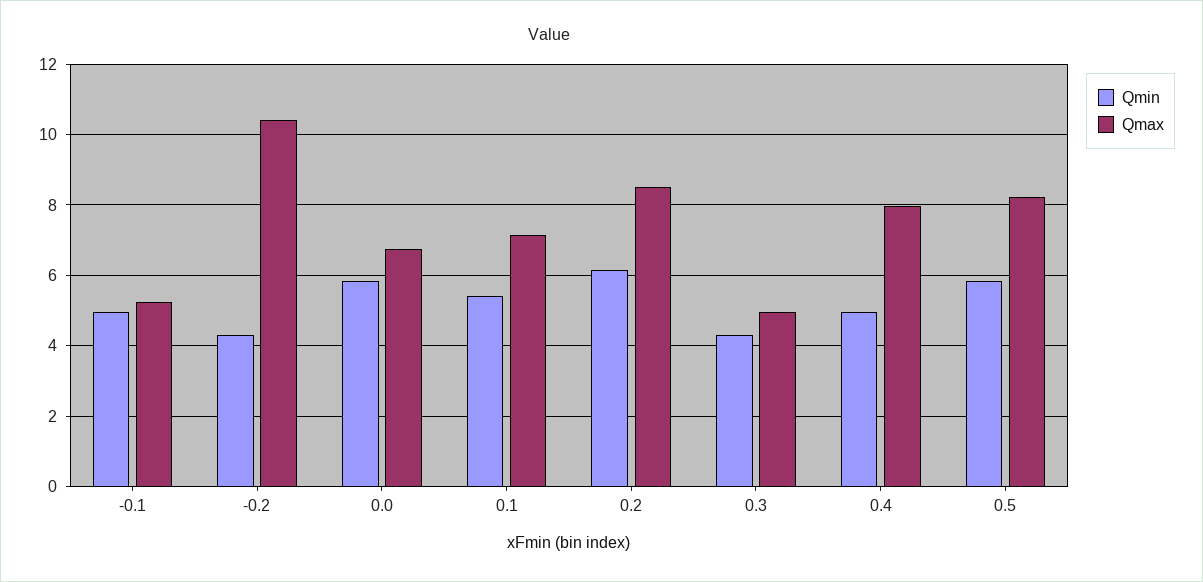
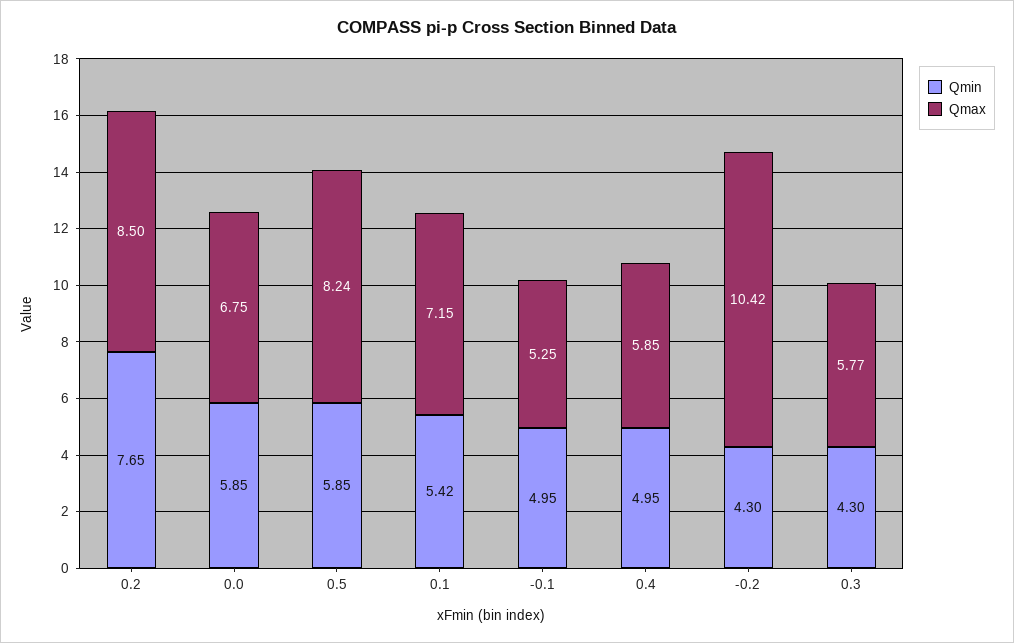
Qmin, 0.2: 6.2 -> 7.65
Qmax, 0.3: 5 -> 5.77
Qmax, 0.4: 8 -> 5.85

